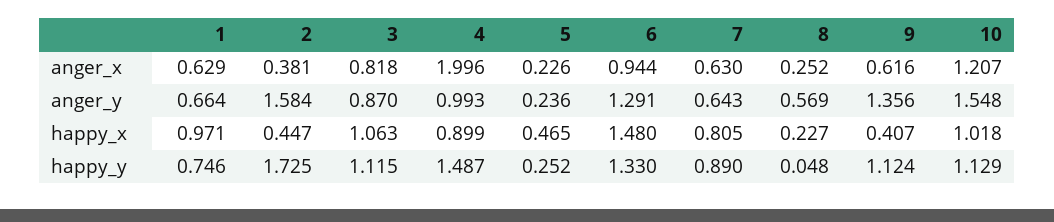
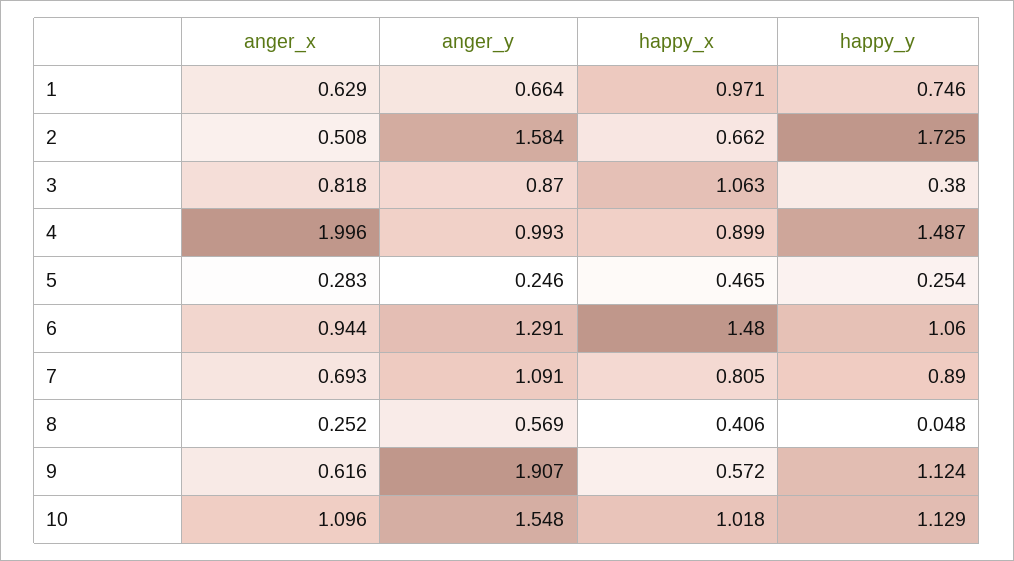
2, anger_x: 0.381 -> 0.508
5, anger_x: 0.226 -> 0.283
7, anger_x: 0.63 -> 0.693
10, anger_x: 1.207 -> 1.096
5, anger_y: 0.236 -> 0.246
7, anger_y: 0.643 -> 1.091
9, anger_y: 1.356 -> 1.907
2, happy_x: 0.447 -> 0.662
8, happy_x: 0.227 -> 0.406
9, happy_x: 0.407 -> 0.572
3, happy_y: 1.115 -> 0.38
5, happy_y: 0.252 -> 0.254
6, happy_y: 1.33 -> 1.06

